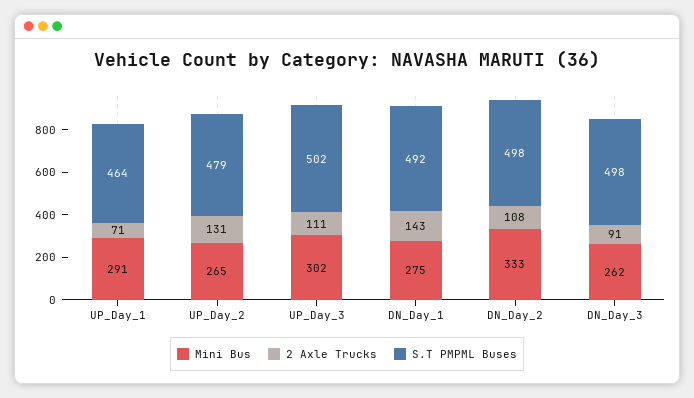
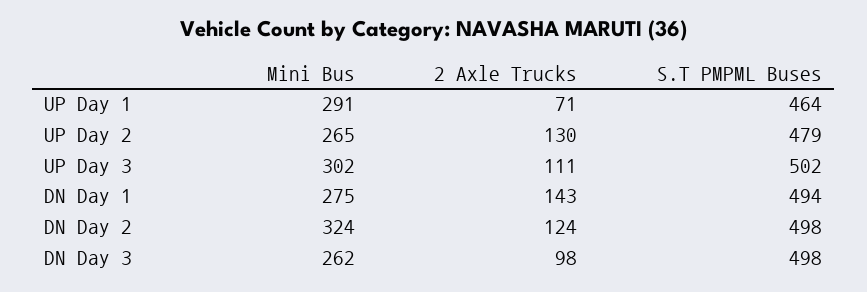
2 Axle Trucks, UP_Day_2: 131 -> 130
S.T PMPML Buses, DN_Day_1: 492 -> 494
Mini Bus, DN_Day_2: 333 -> 324
2 Axle Trucks, DN_Day_2: 108 -> 124
2 Axle Trucks, DN_Day_3: 91 -> 98

